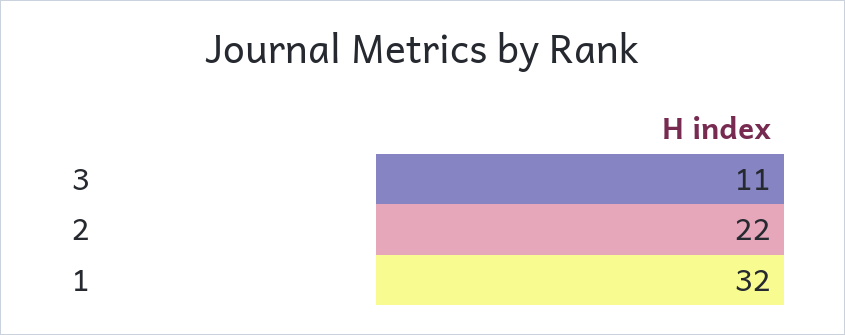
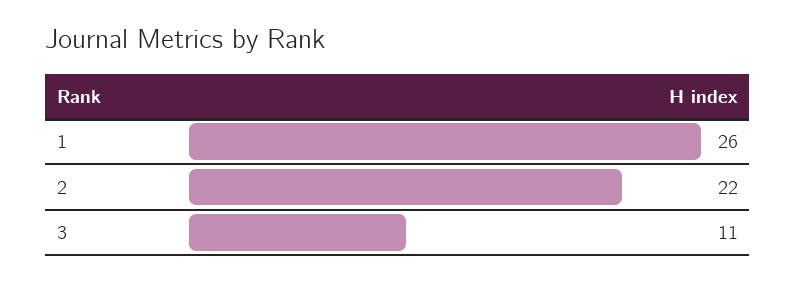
1: 32 -> 26

